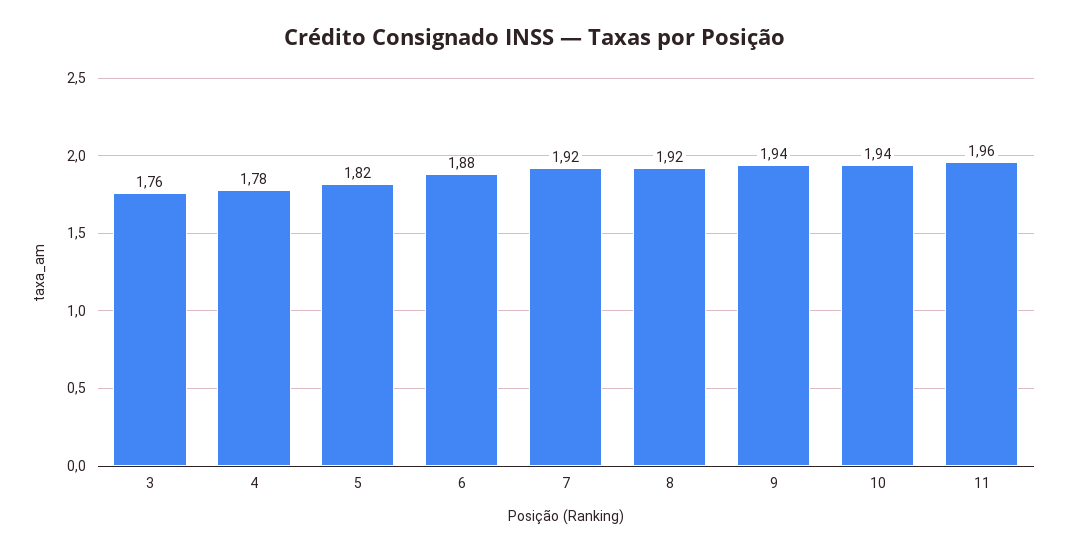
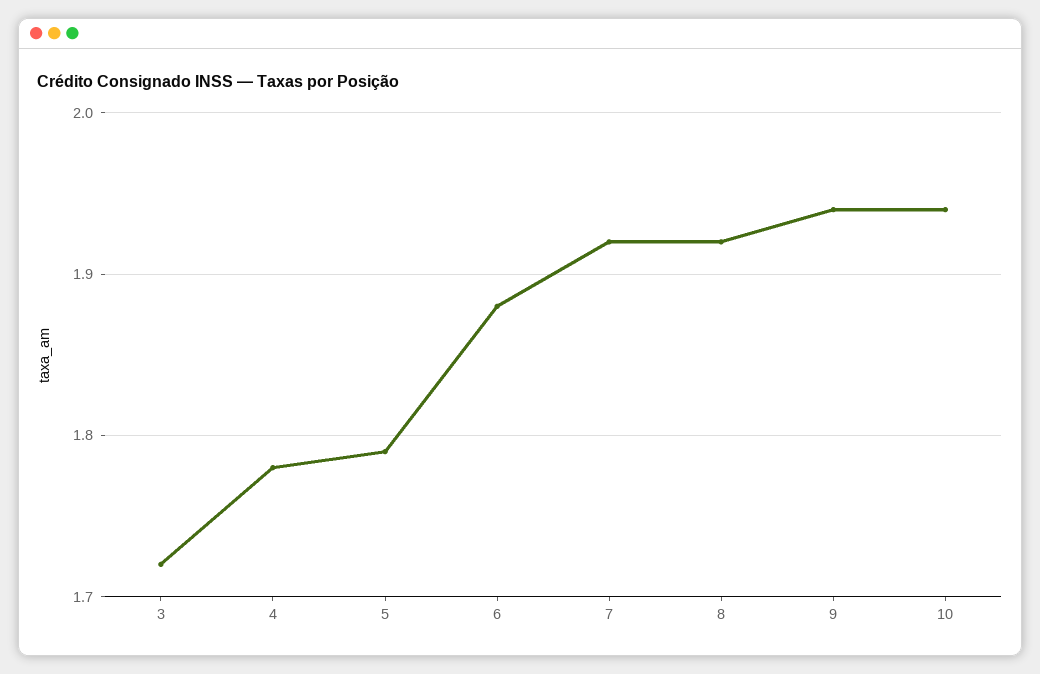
3: 1.76 -> 1.72
5: 1.82 -> 1.79
11: 1.96 -> none

